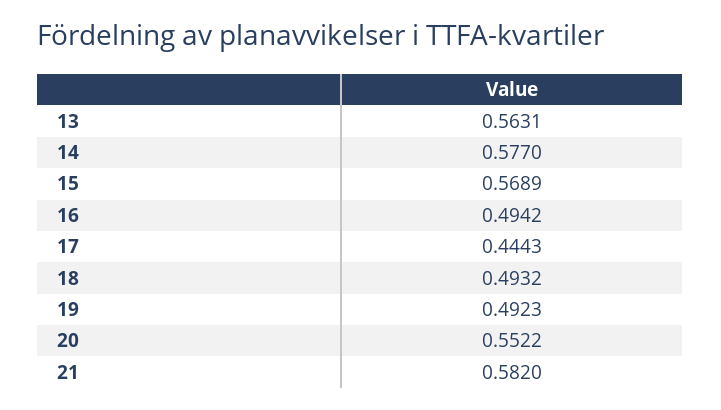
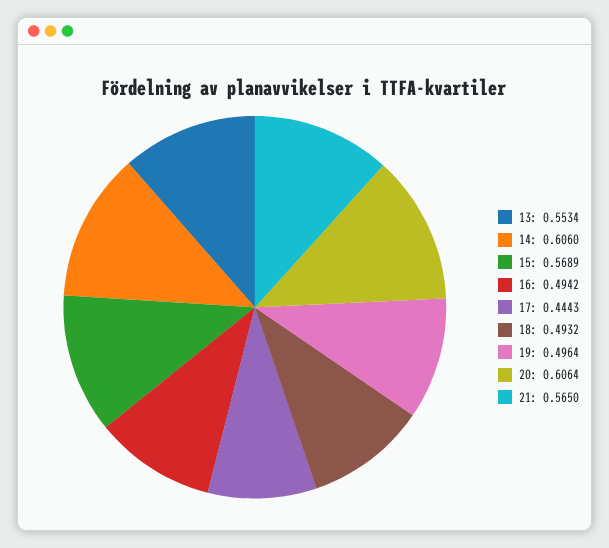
13: 0.5631 -> 0.5534
14: 0.577 -> 0.606
19: 0.4923 -> 0.4964
20: 0.5522 -> 0.6064
21: 0.582 -> 0.565

